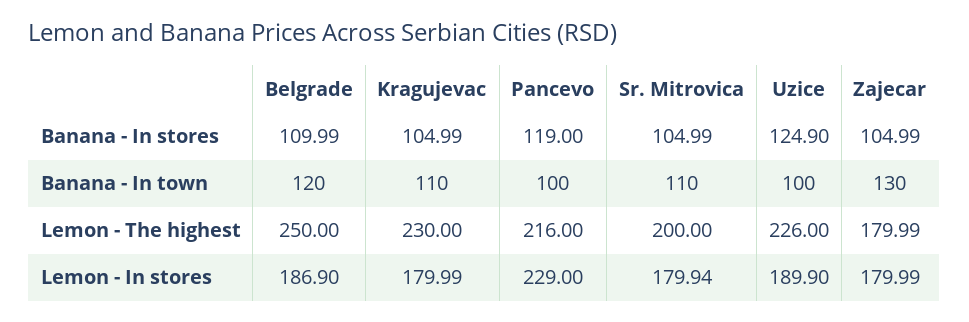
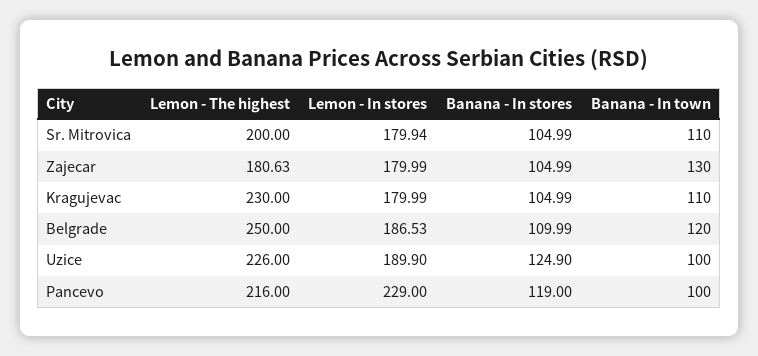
Zajecar, Lemon - The highest: 179.99 -> 180.63
Belgrade, Lemon - In stores: 186.9 -> 186.53

